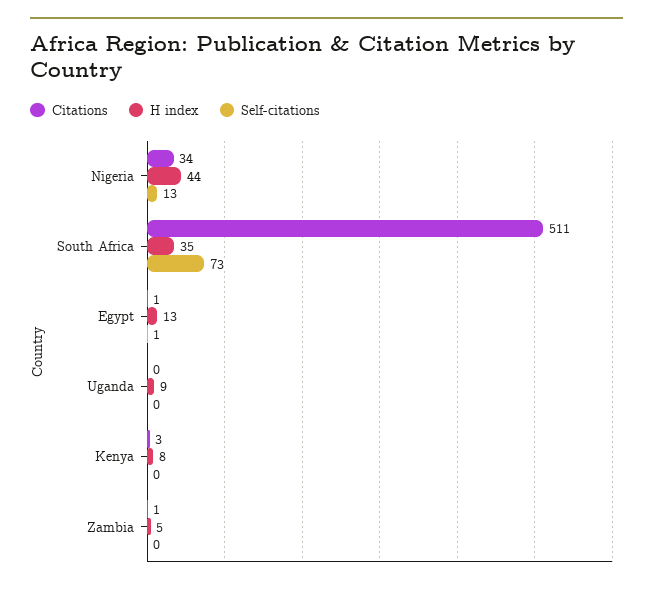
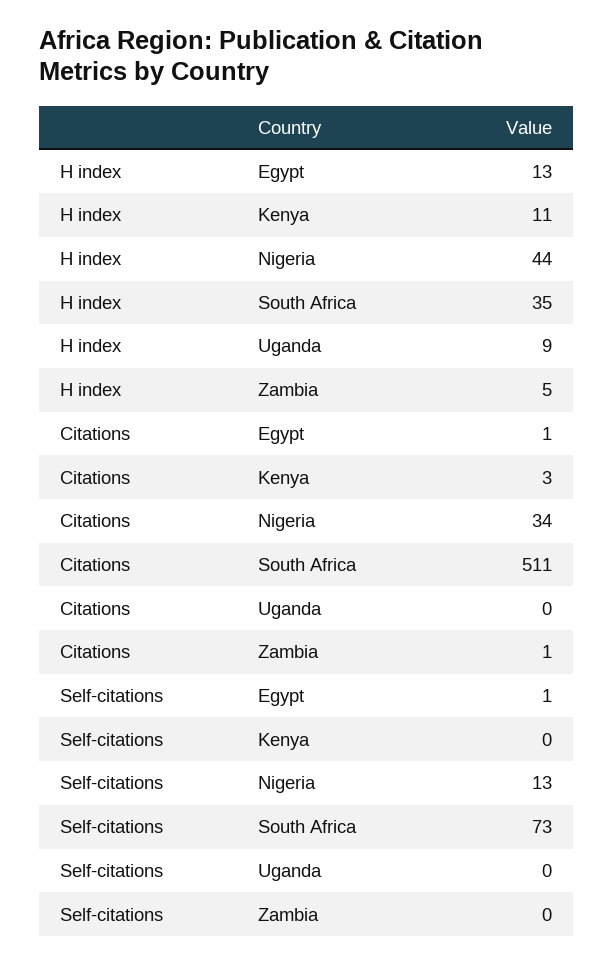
H index, Kenya: 8 -> 11

